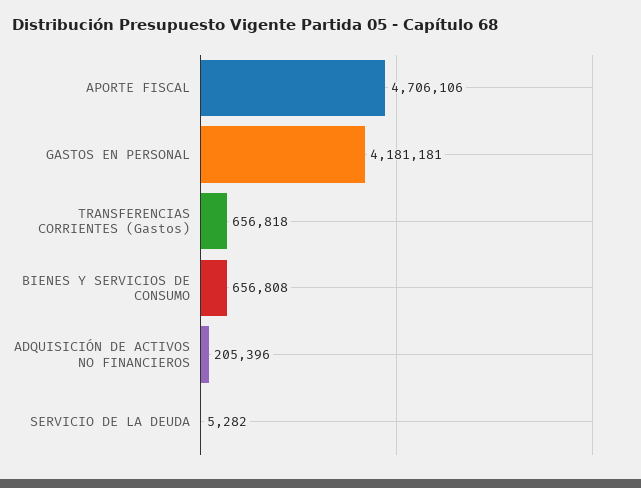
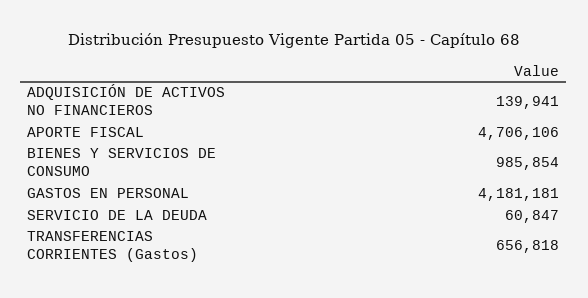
BIENES Y SERVICIOS DE CONSUMO: 656808 -> 985854
ADQUISICIÓN DE ACTIVOS NO FINANCIEROS: 205396 -> 139941
SERVICIO DE LA DEUDA: 5282 -> 60847

